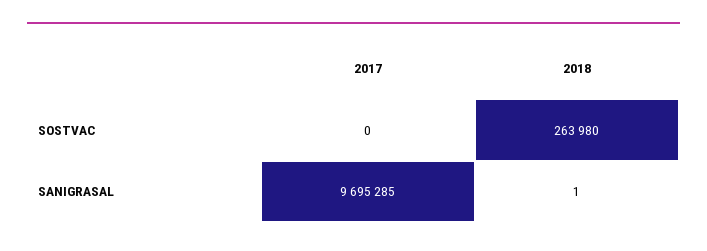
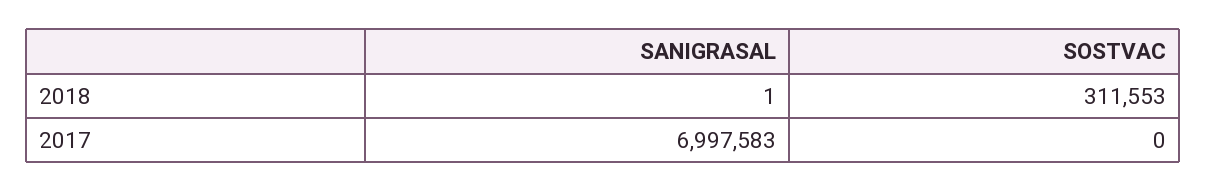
2018, SOSTVAC: 263980 -> 311553
2017, SANIGRASAL: 9695285 -> 6997583

